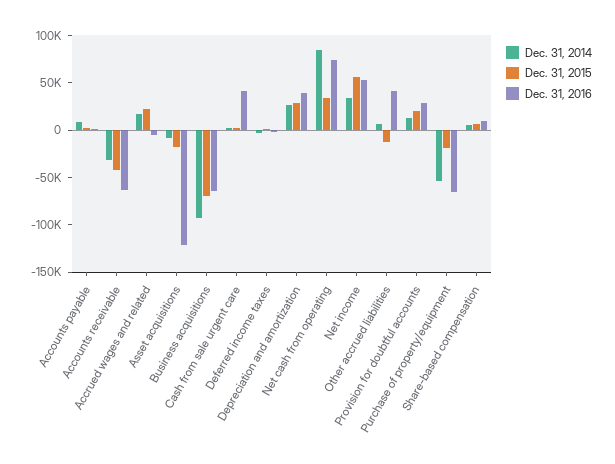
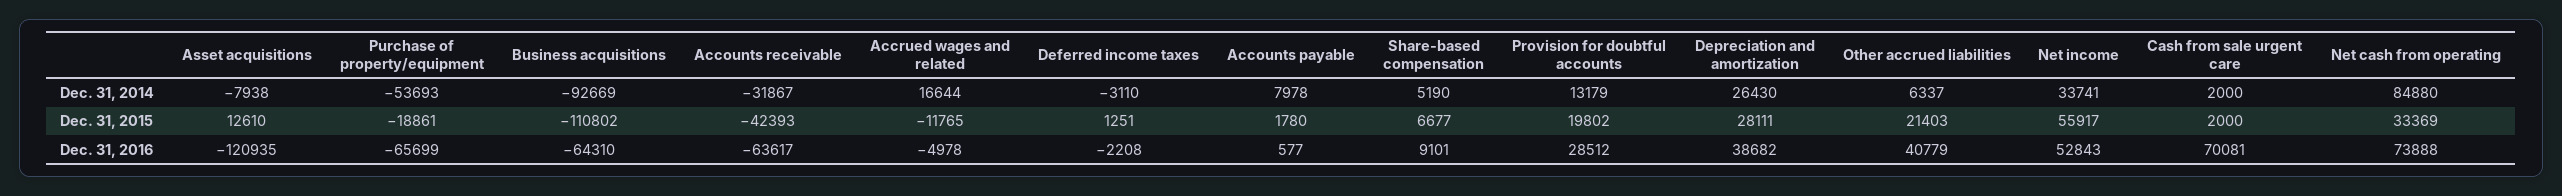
Dec. 31, 2015, Accrued wages and related: 20000 -> -11765
Dec. 31, 2015, Asset acquisitions: -20000 -> 12610
Dec. 31, 2015, Business acquisitions: -70000 -> -110802
Dec. 31, 2016, Cash from sale urgent care: 40000 -> 70081
Dec. 31, 2015, Other accrued liabilities: -10000 -> 21403

